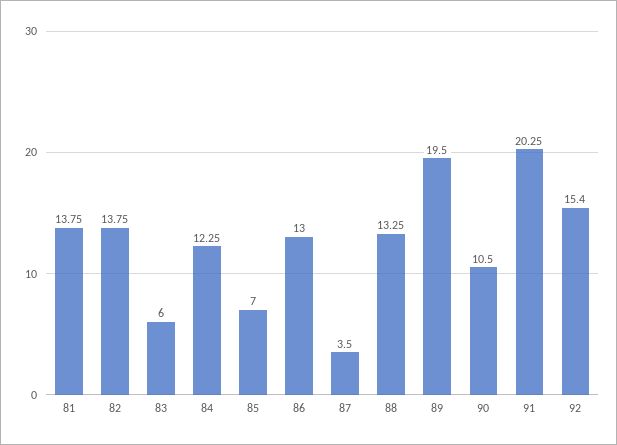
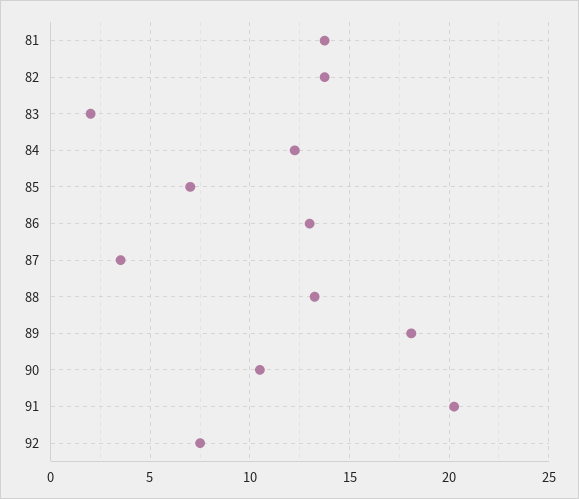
83: 6 -> 2
89: 19.5 -> 18
92: 15.4 -> 7.5

